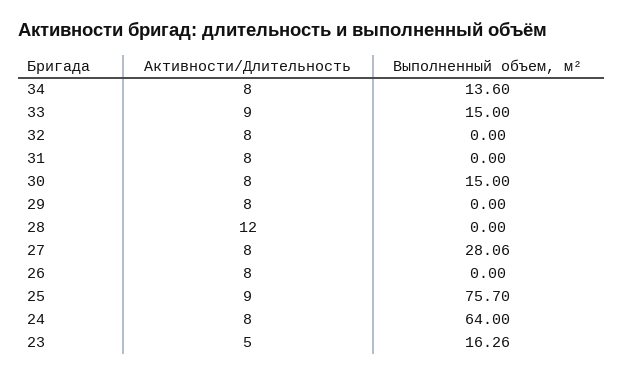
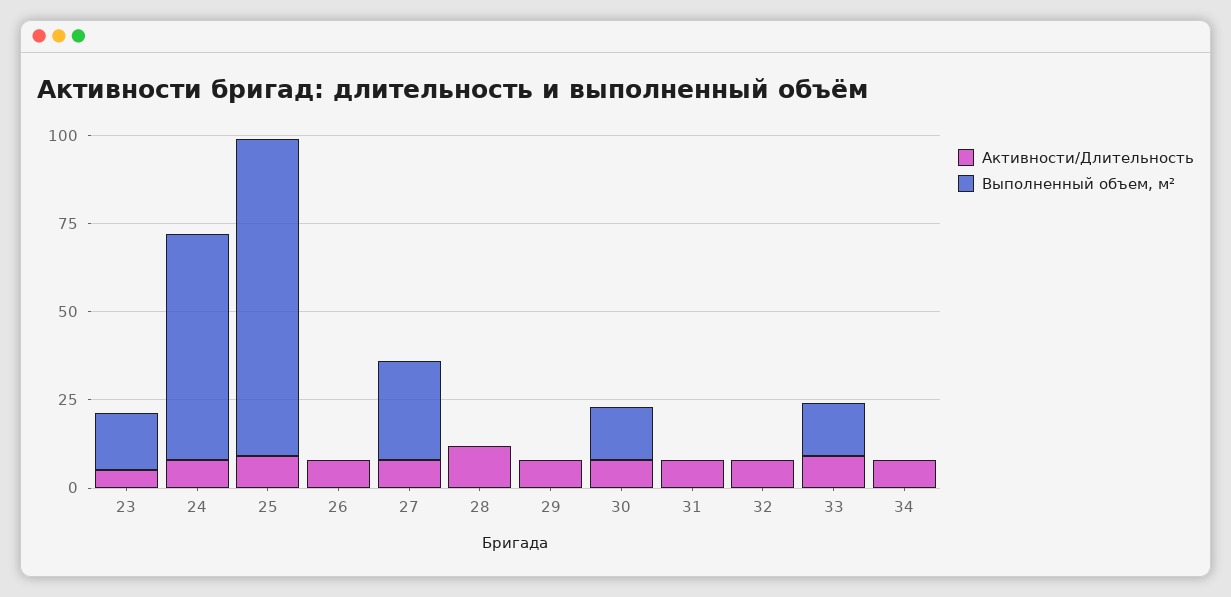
Выполненный объем, м², 34: 13.6 -> 0
Выполненный объем, м², 25: 75.7 -> 90

